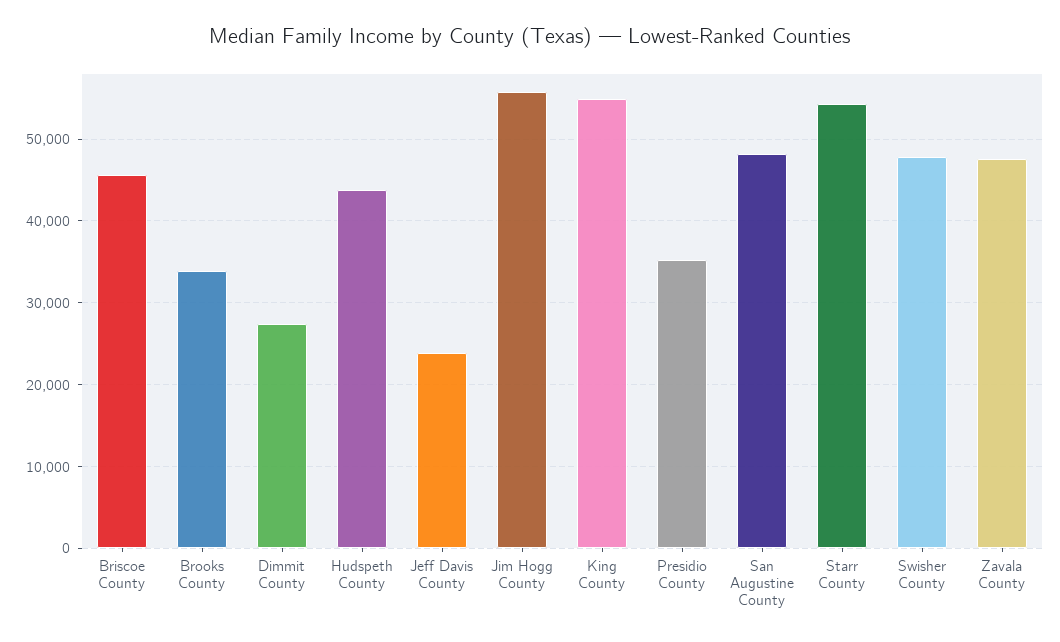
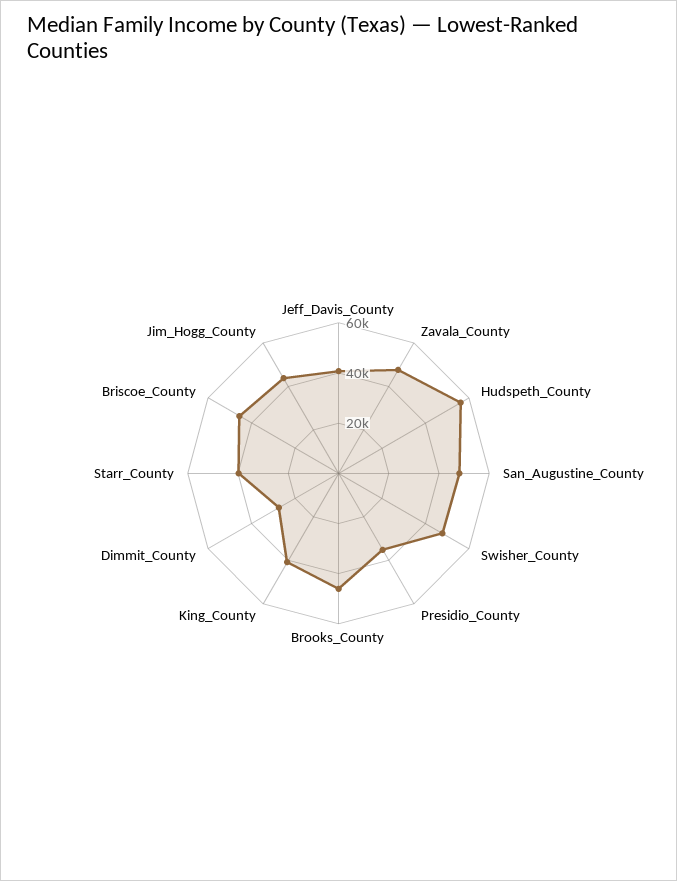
Brooks County: 34000 -> 45000
Hudspeth County: 44000 -> 55000
Jeff Davis County: 24000 -> 40000
Jim Hogg County: 56000 -> 45000
King County: 55000 -> 40000
Starr County: 54000 -> 40000

